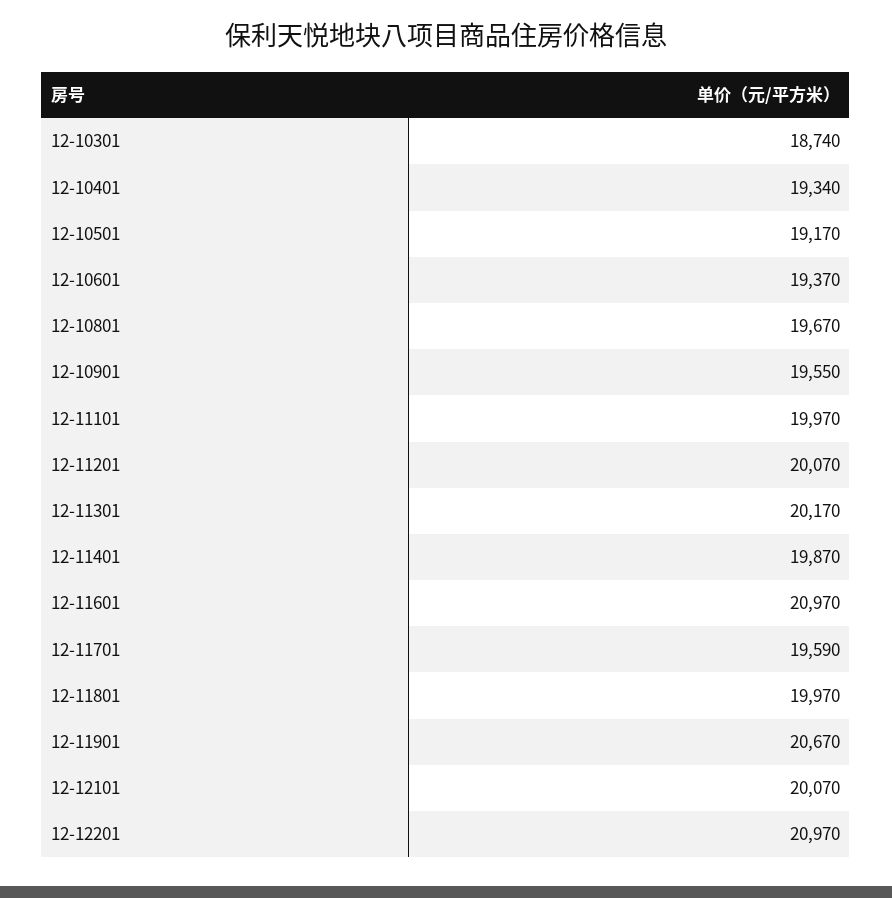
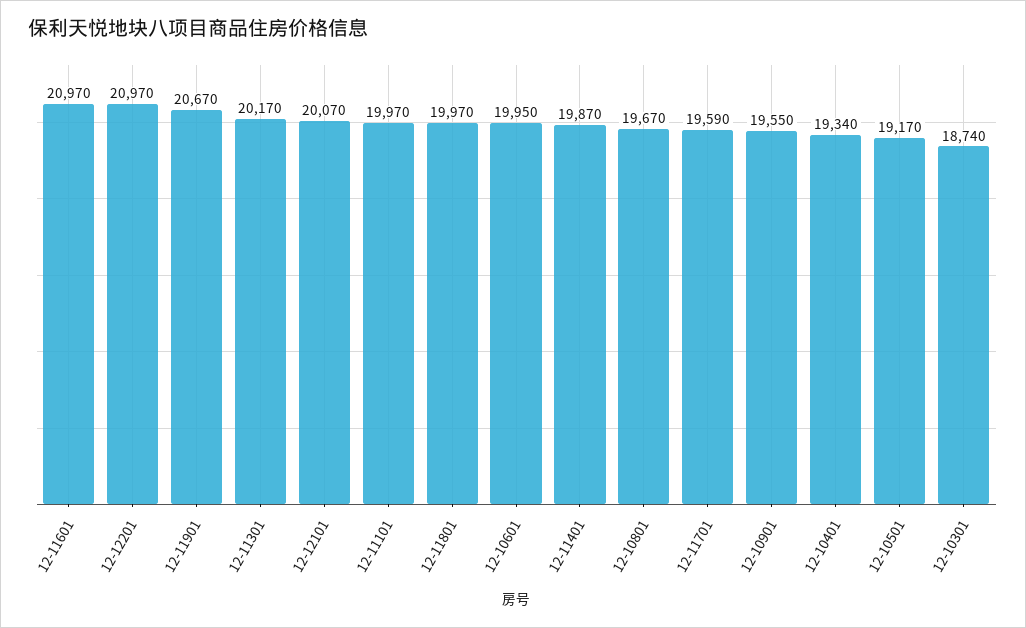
12-10601: 19370 -> 19950
12-11201: 20070 -> none

